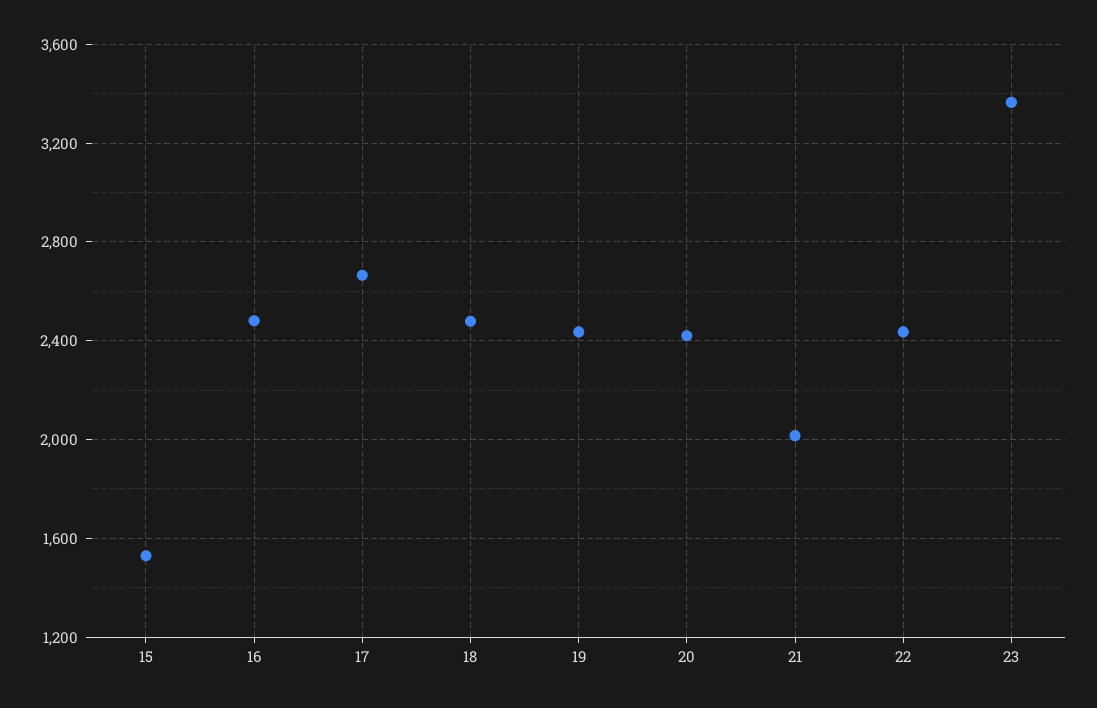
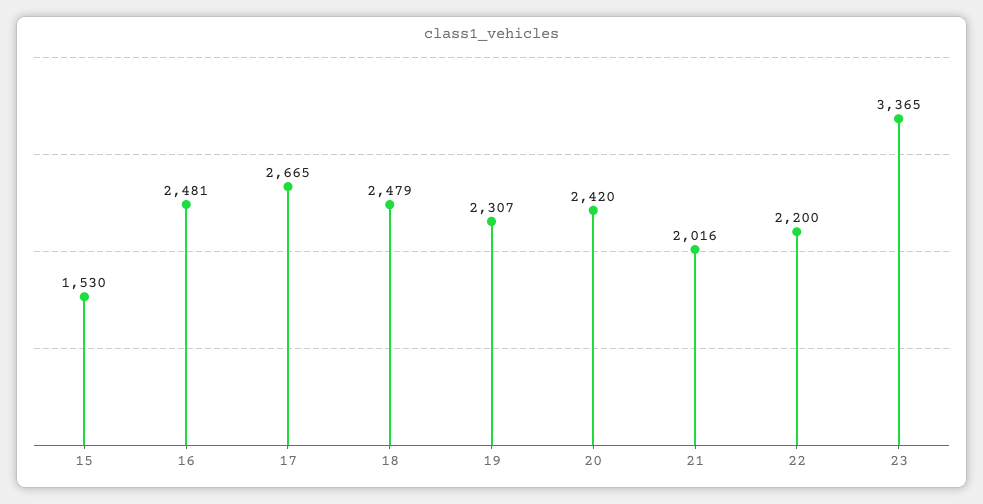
19: 2450 -> 2307
22: 2450 -> 2200

